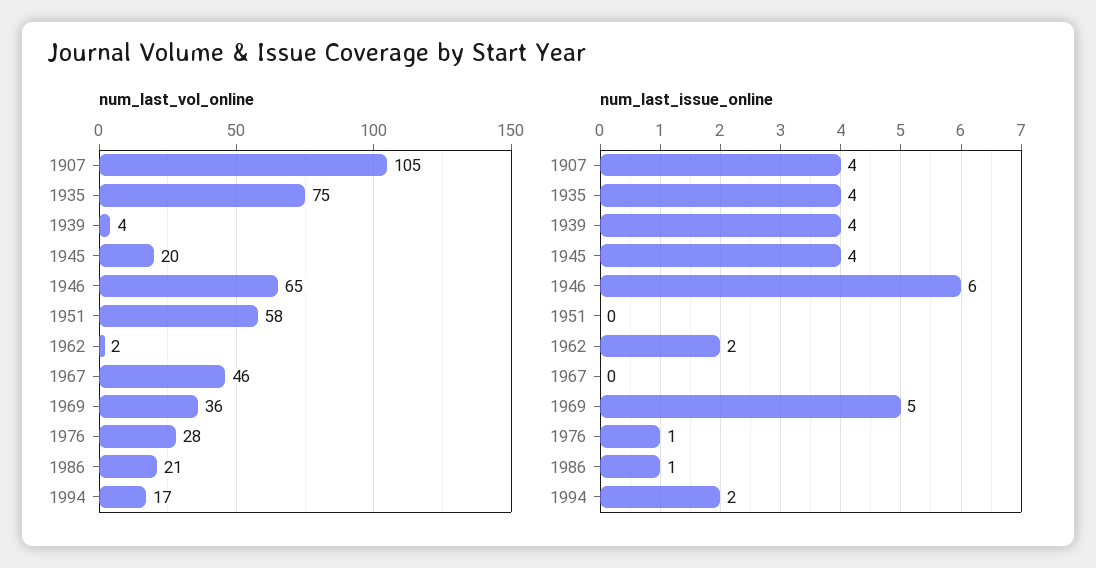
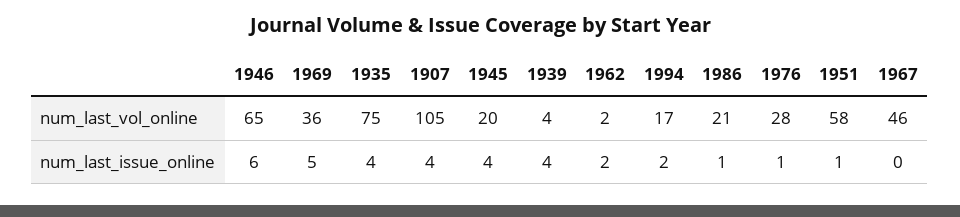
num_last_issue_online, 1951: 0 -> 1

